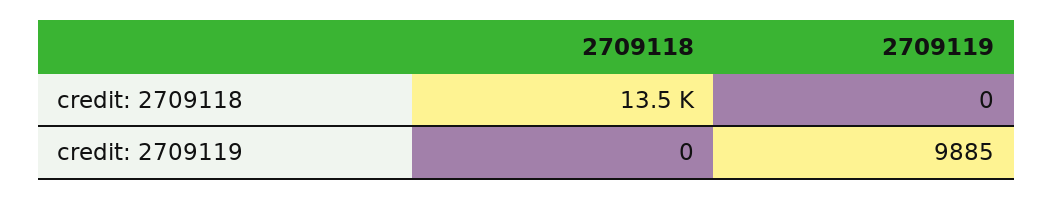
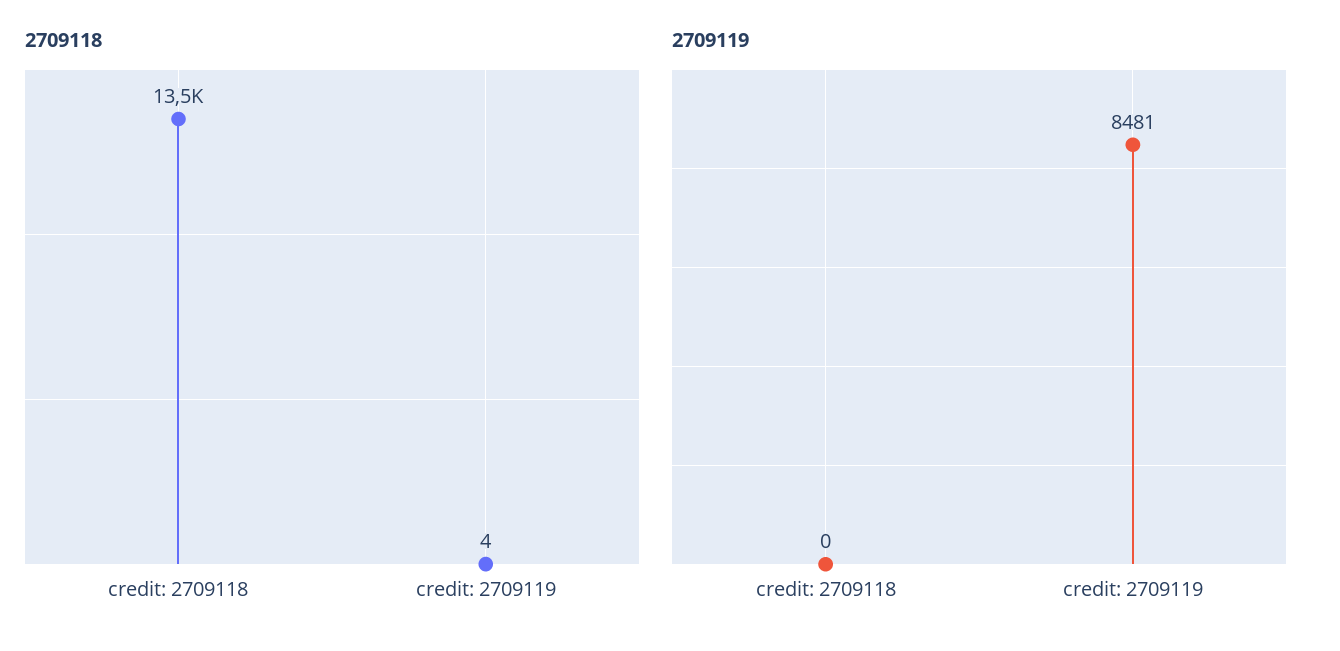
2709118, credit: 2709119: 0 -> 4
2709119, credit: 2709119: 9885 -> 8481

